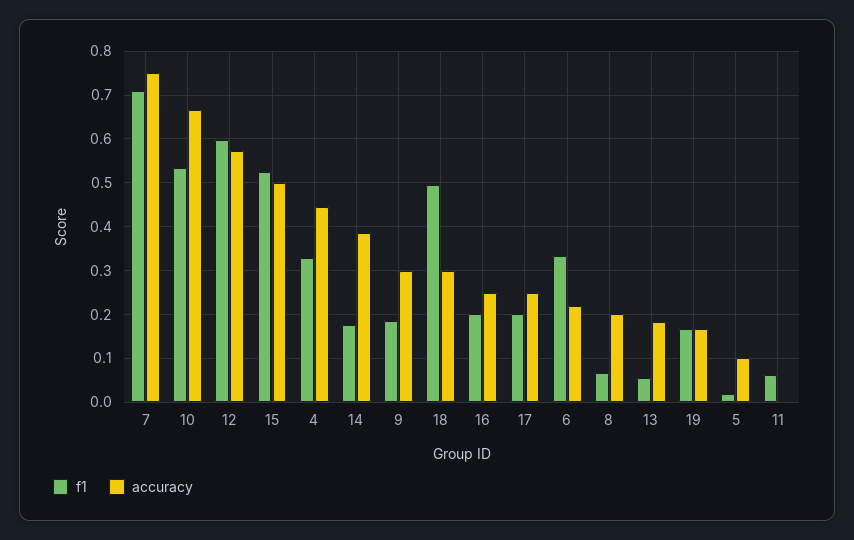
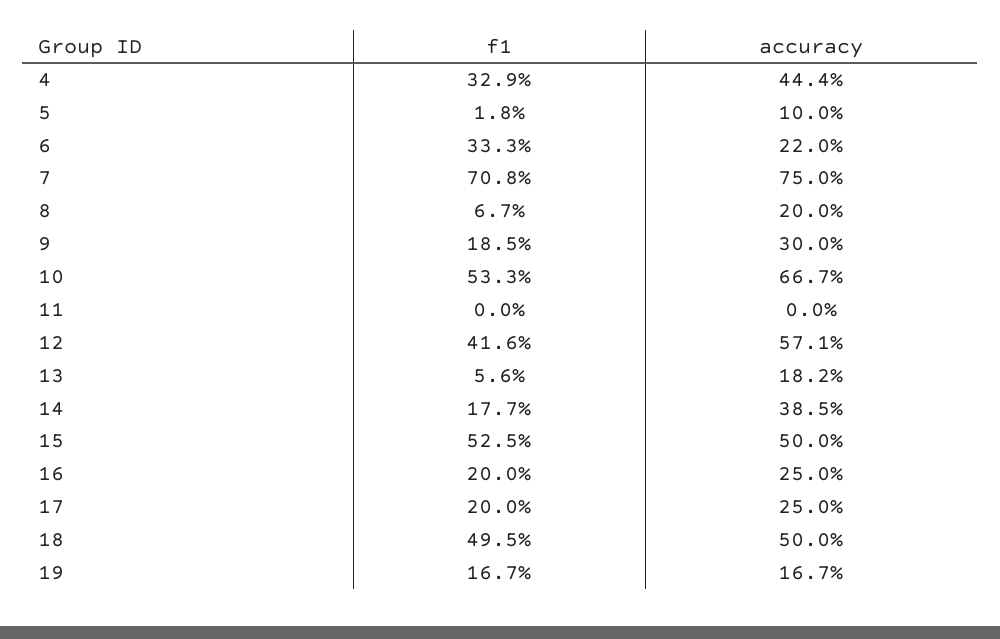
f1, 12: 0.6 -> 0.416
accuracy, 18: 0.3 -> 0.5
f1, 11: 0.06 -> 0

